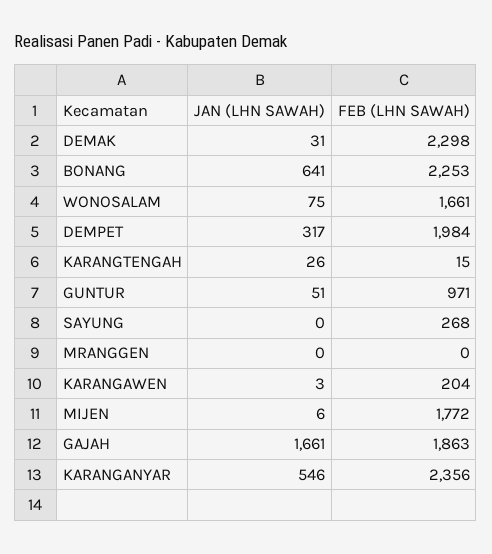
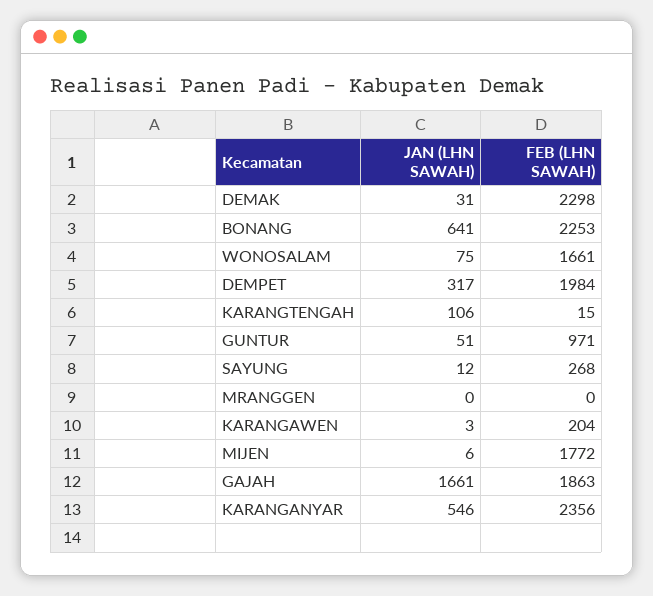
JAN (LHN SAWAH), KARANGTENGAH: 26 -> 106
JAN (LHN SAWAH), SAYUNG: 0 -> 12

